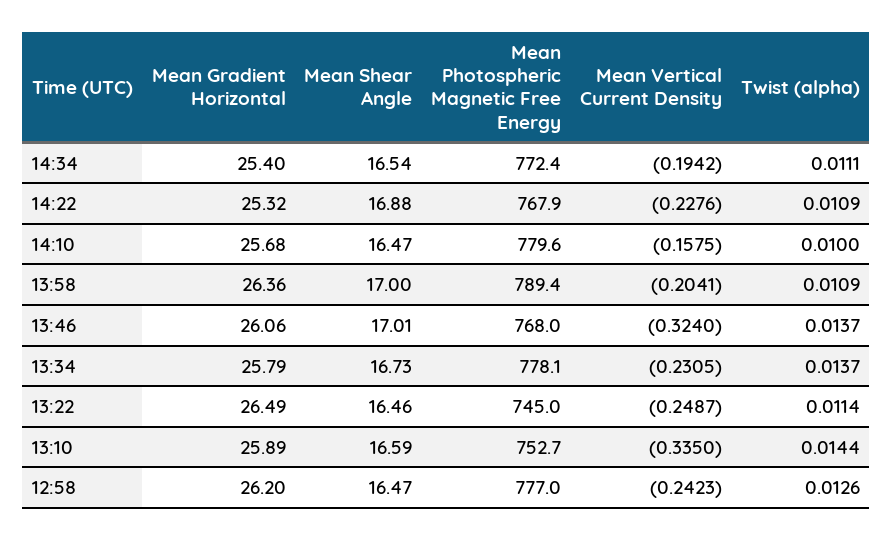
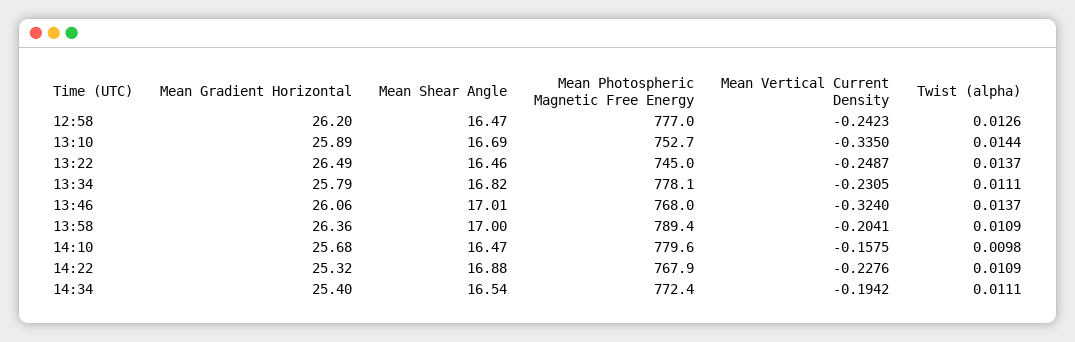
Twist (alpha), 14:10: 0.01 -> 0.0098
Mean Shear Angle, 13:34: 16.73 -> 16.82
Twist (alpha), 13:34: 0.0137 -> 0.0111
Twist (alpha), 13:22: 0.0114 -> 0.0137
Mean Shear Angle, 13:10: 16.59 -> 16.69

